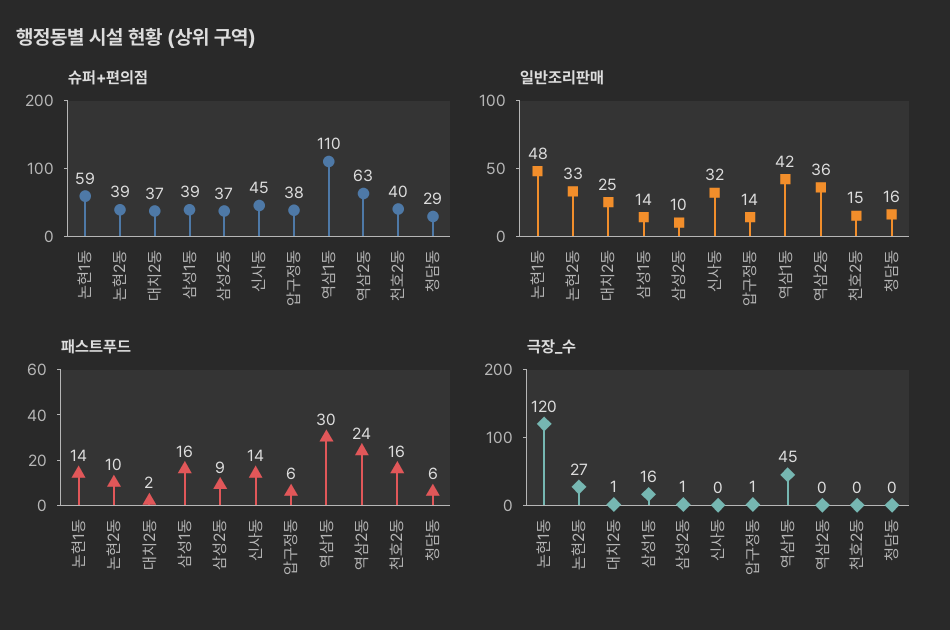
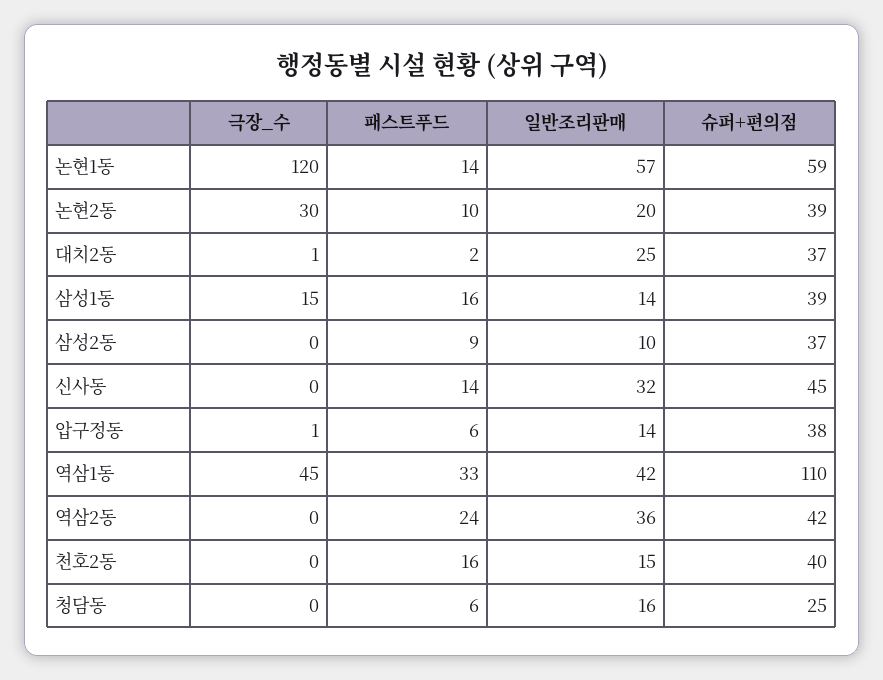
슈퍼+편의점, 역삼2동: 63 -> 42
슈퍼+편의점, 청담동: 29 -> 25
일반조리판매, 논현1동: 48 -> 57
일반조리판매, 논현2동: 33 -> 20
패스트푸드, 역삼1동: 30 -> 33
극장_수, 논현2동: 27 -> 30
극장_수, 삼성1동: 16 -> 15
극장_수, 삼성2동: 1 -> 0

